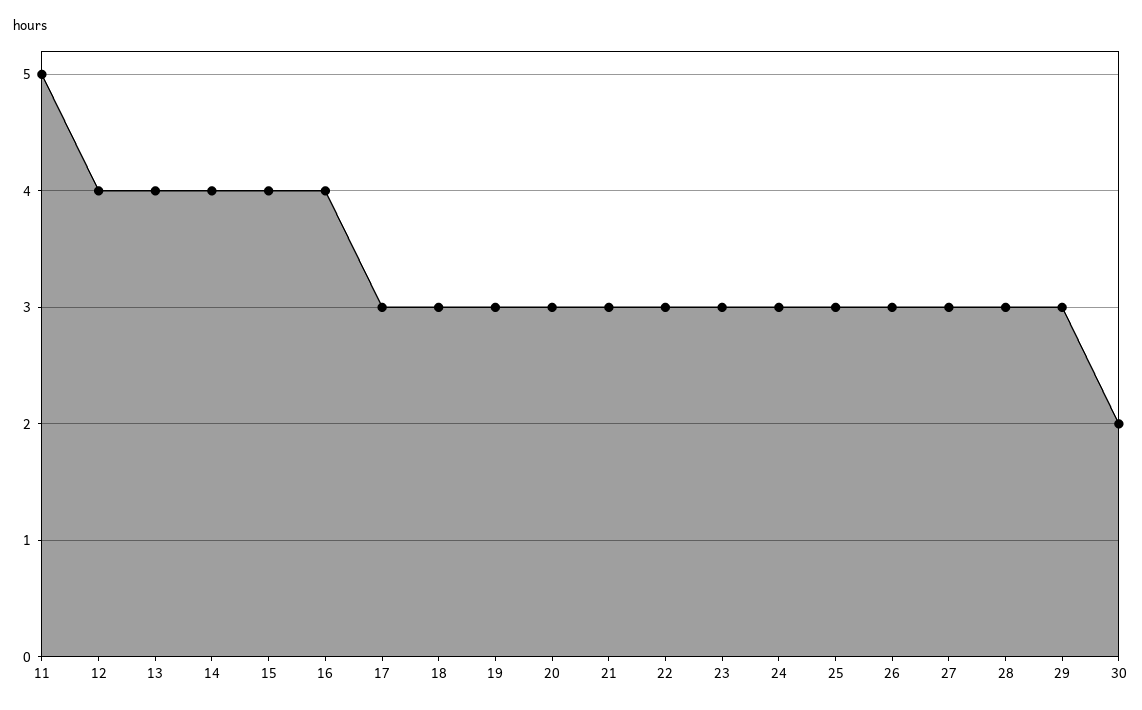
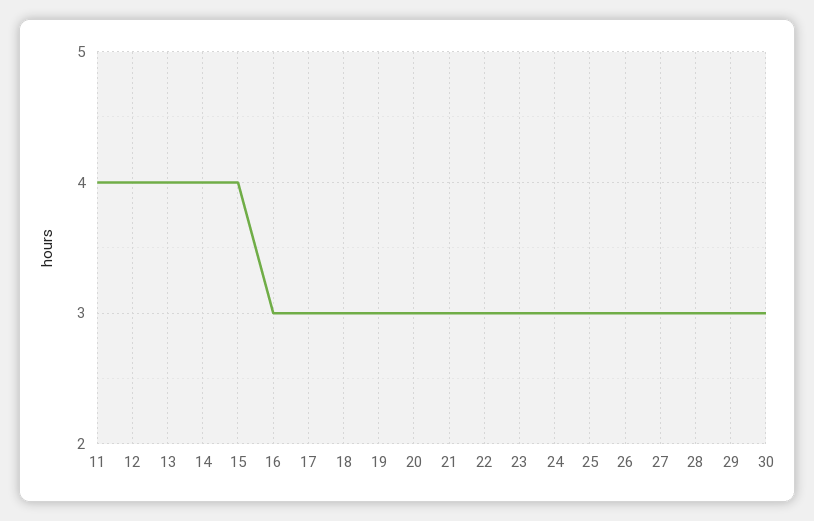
11: 5 -> 4
16: 4 -> 3
30: 2 -> 3

